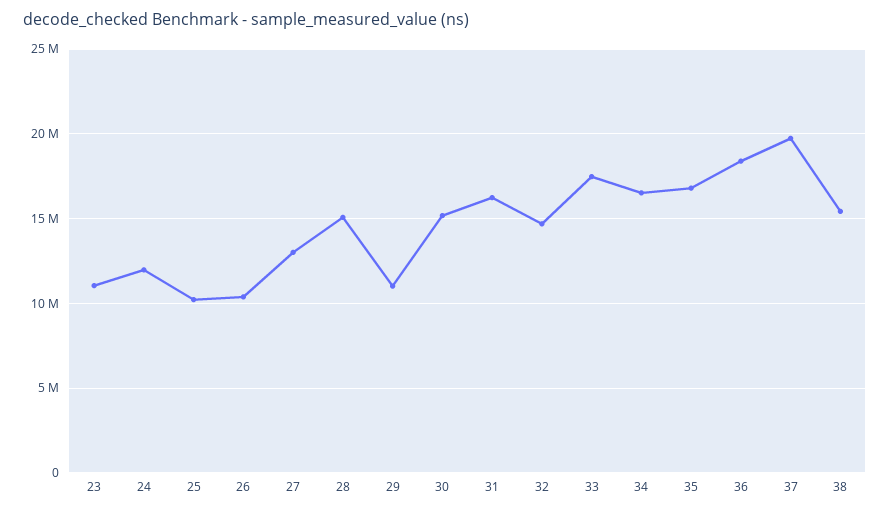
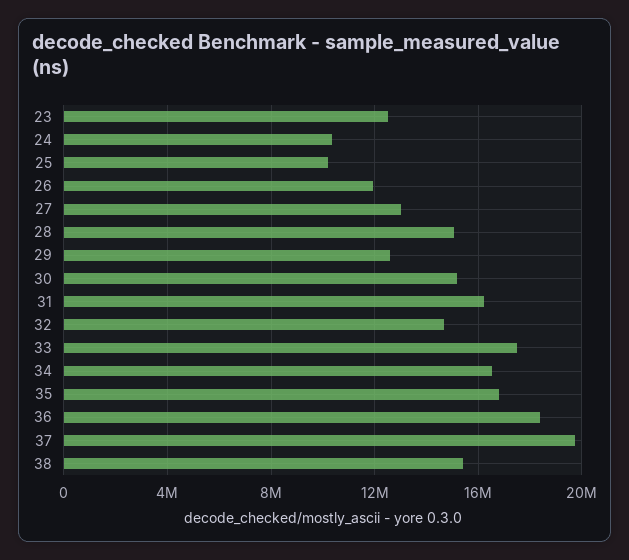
23: 11000000 -> 12500000
24: 12000000 -> 10500000
26: 10500000 -> 12000000
29: 11000000 -> 12500000

